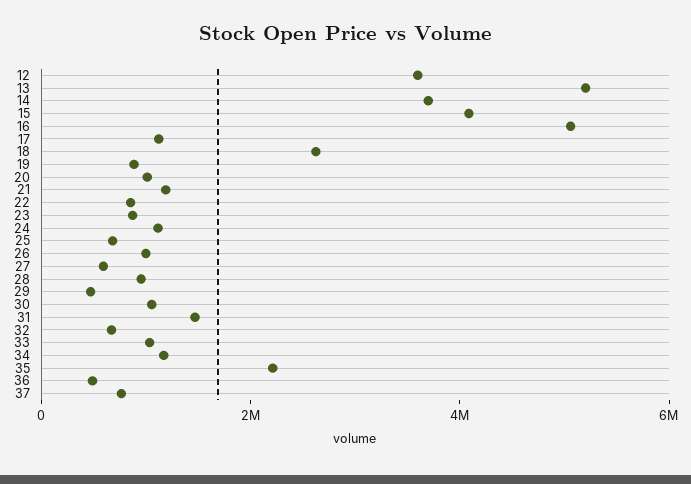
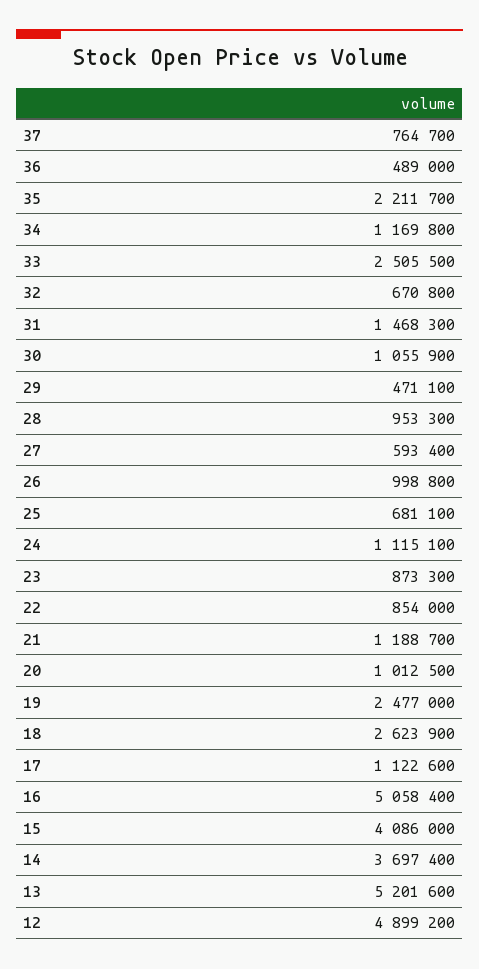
12: 3500000 -> 4899200
19: 1000000 -> 2477000
33: 1000000 -> 2505500

